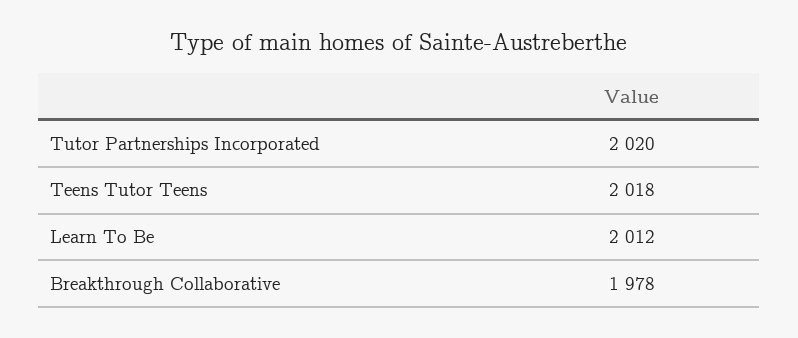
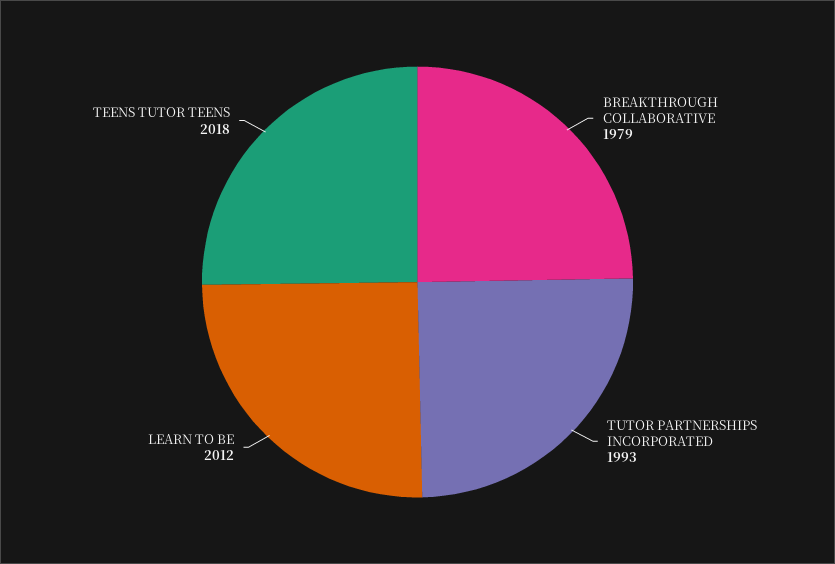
Tutor Partnerships Incorporated: 2020 -> 1993
Breakthrough Collaborative: 1978 -> 1979

